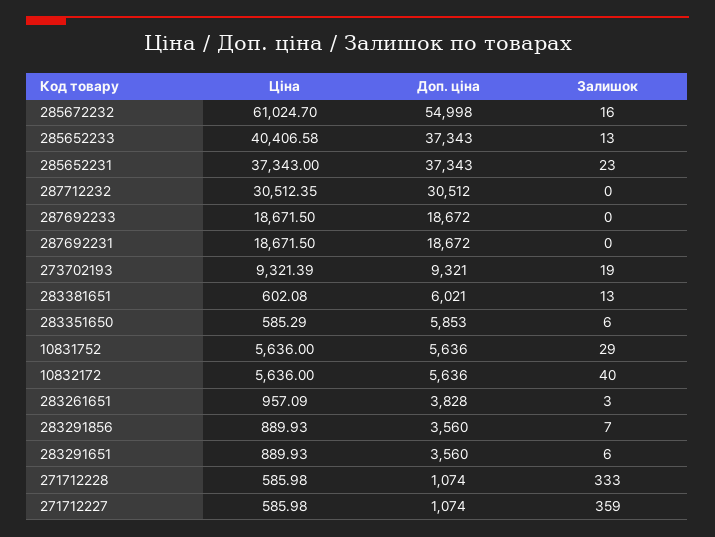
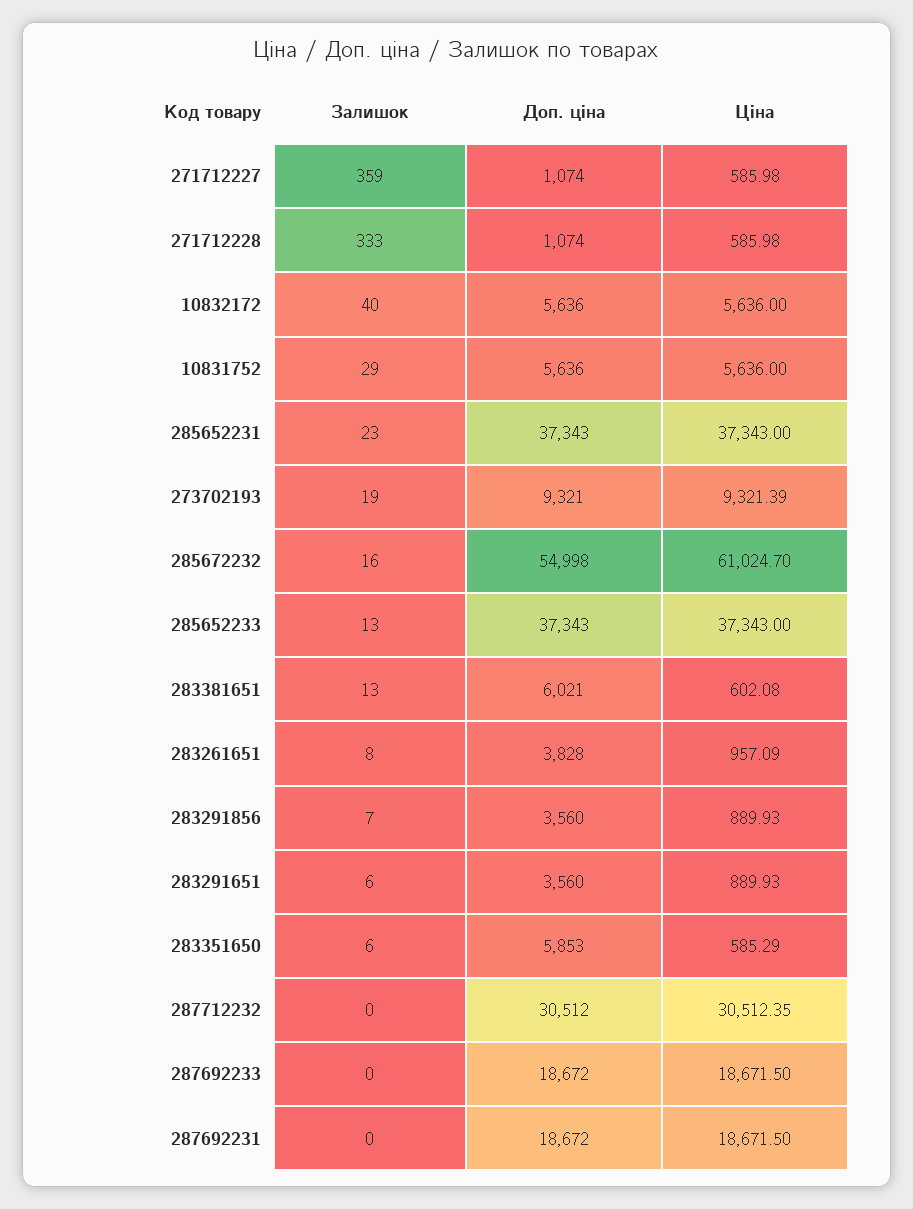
Ціна, 285652233: 40406.58 -> 37343
Залишок, 283261651: 3 -> 8

